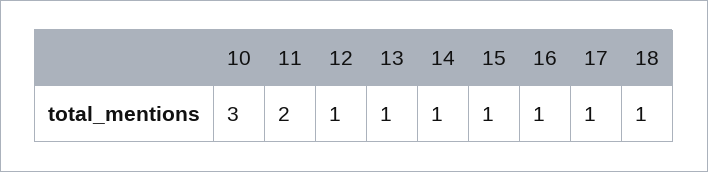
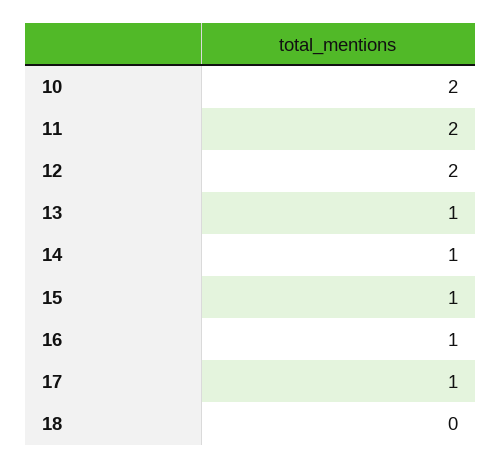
10: 3 -> 2
12: 1 -> 2
18: 1 -> 0

